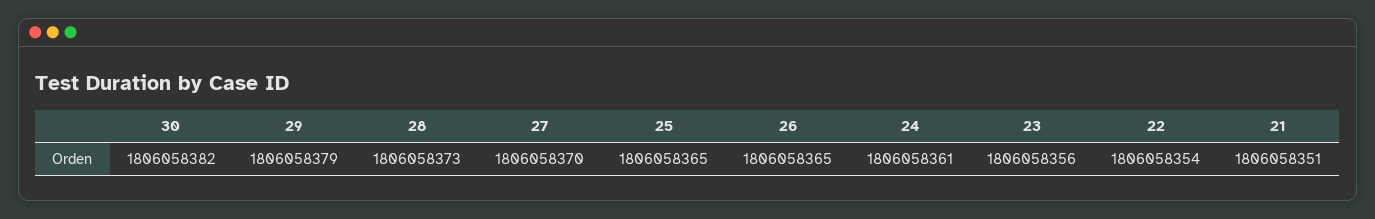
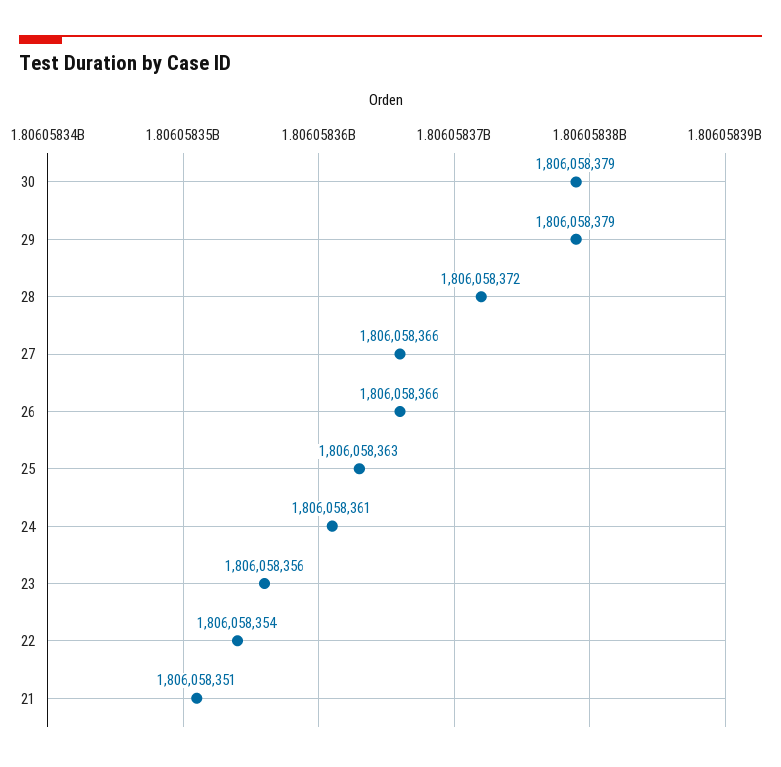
30: 1806058382 -> 1806058379
28: 1806058373 -> 1806058372
27: 1806058370 -> 1806058366
25: 1806058365 -> 1806058363
26: 1806058365 -> 1806058366

